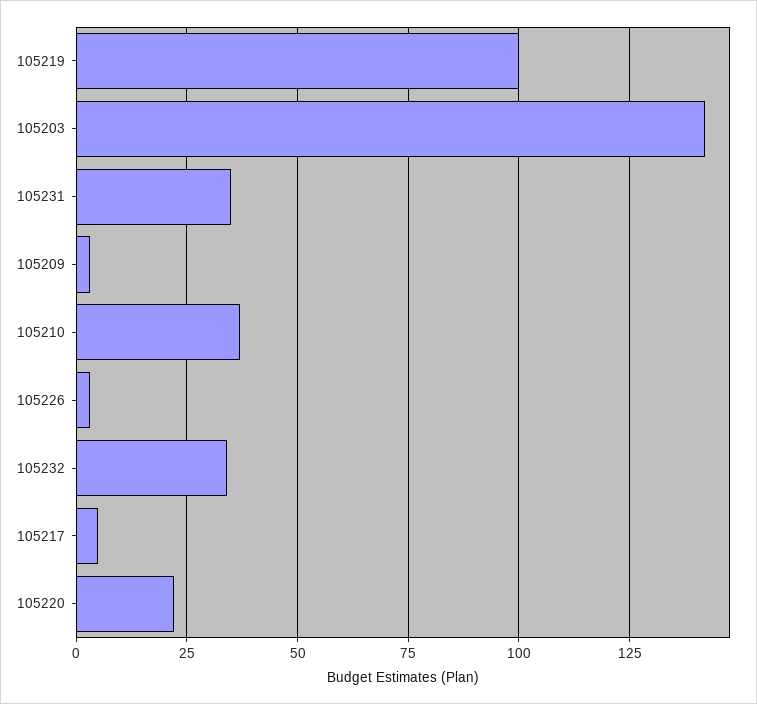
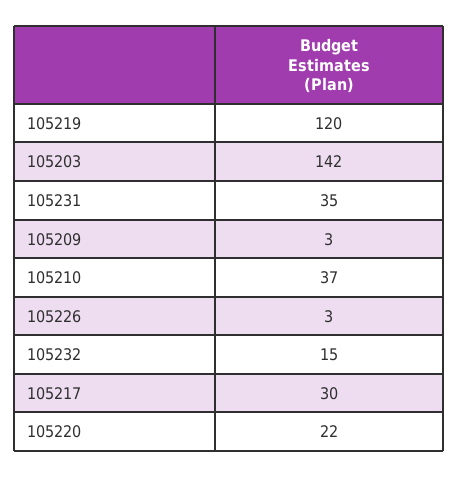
105219: 100 -> 120
105232: 35 -> 15
105217: 5 -> 30

